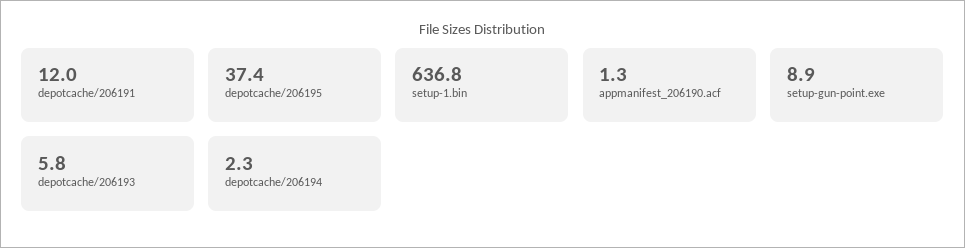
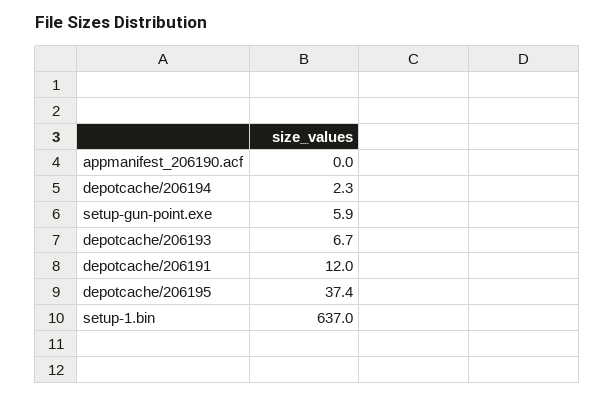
setup-1.bin: 636.8 -> 637
appmanifest_206190.acf: 1.3 -> 0
setup-gun-point.exe: 8.9 -> 5.9
depotcache/206193: 5.8 -> 6.7

